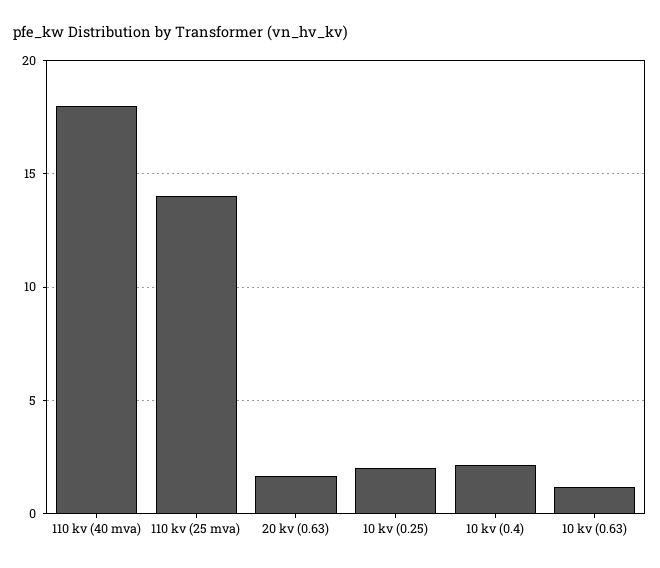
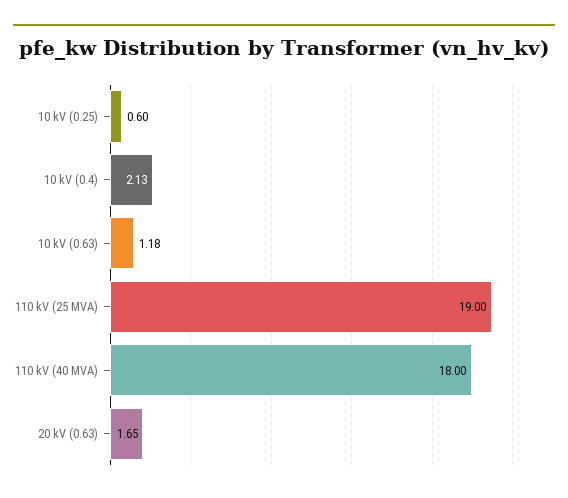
110 kv (25 mva): 14 -> 19
10 kv (0.25): 2 -> 0.6

